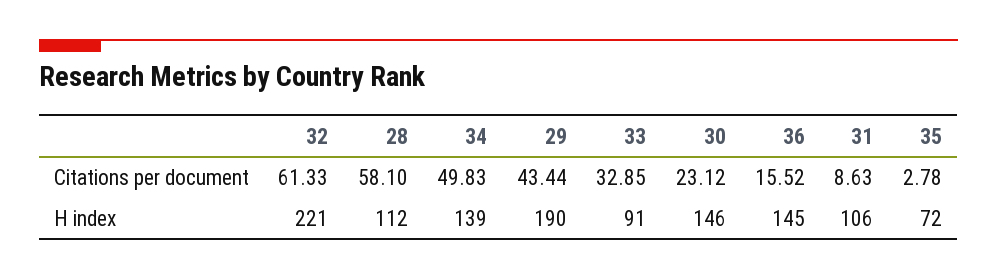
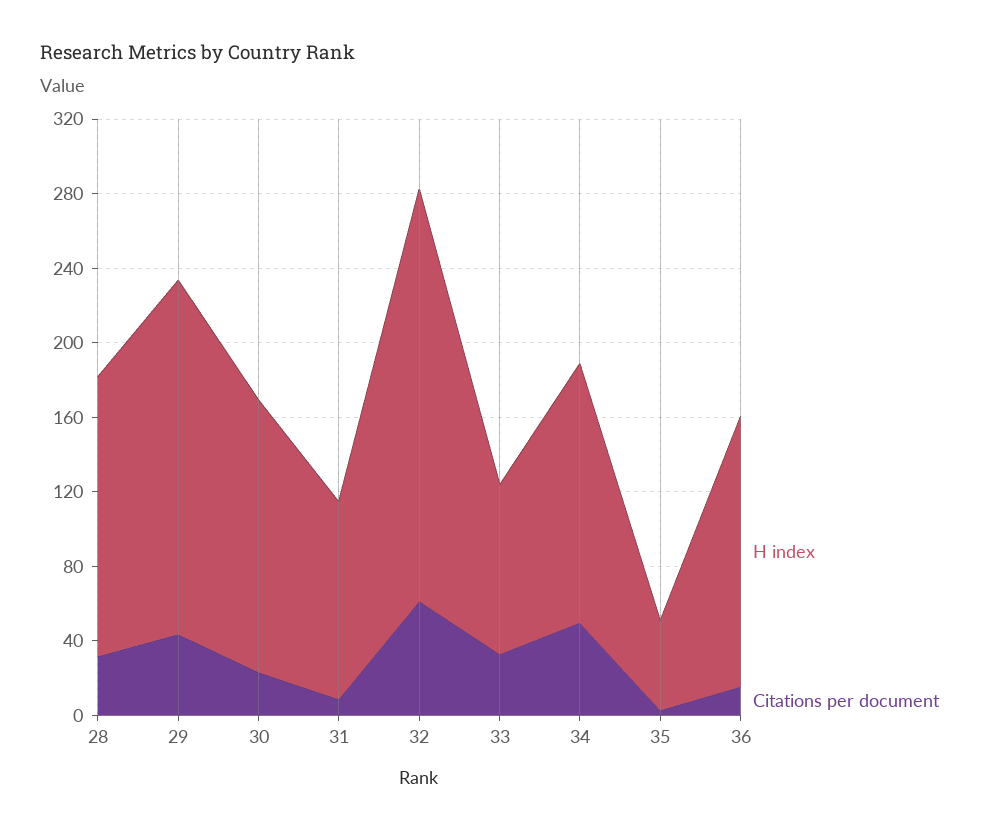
Citations per document, 28: 58.1 -> 30
H index, 28: 112 -> 150
H index, 35: 72 -> 50

